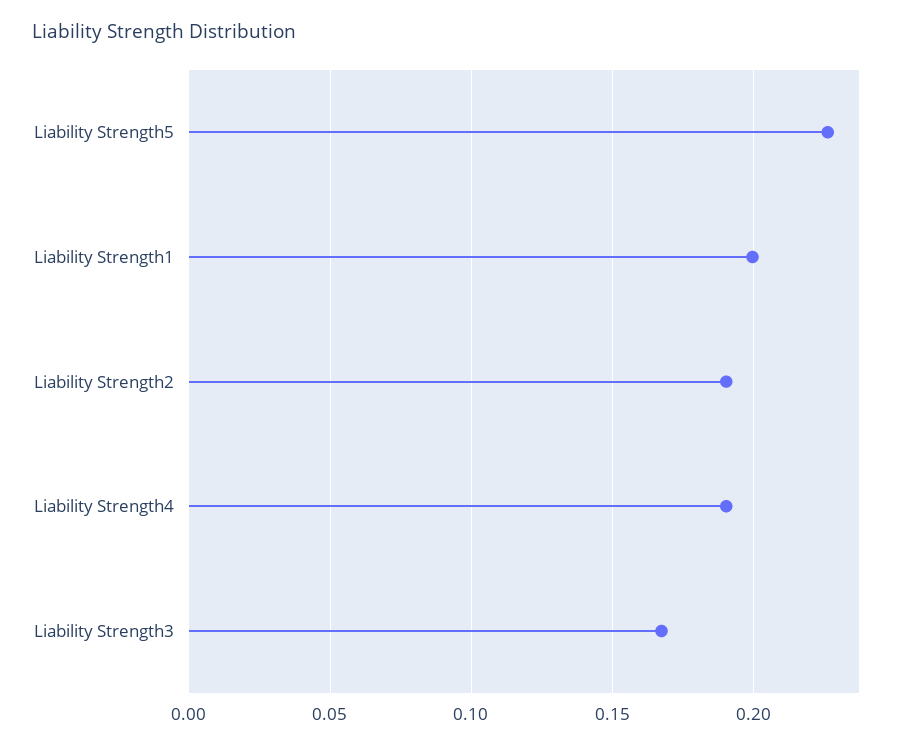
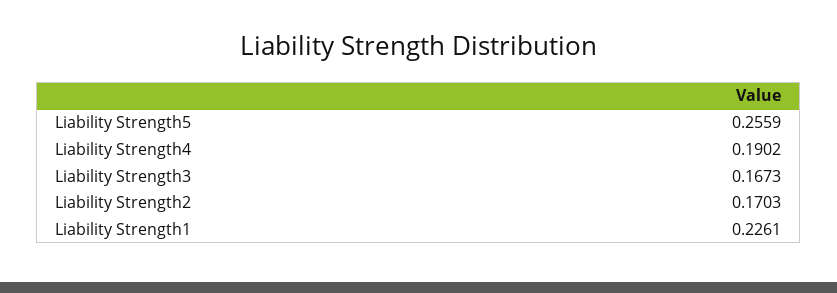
Liability Strength5: 0.225 -> 0.2559
Liability Strength1: 0.2 -> 0.2261
Liability Strength2: 0.19 -> 0.1703

